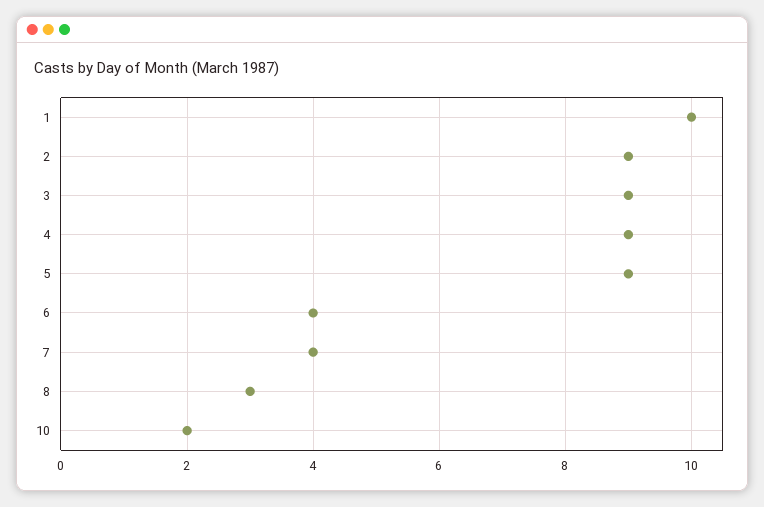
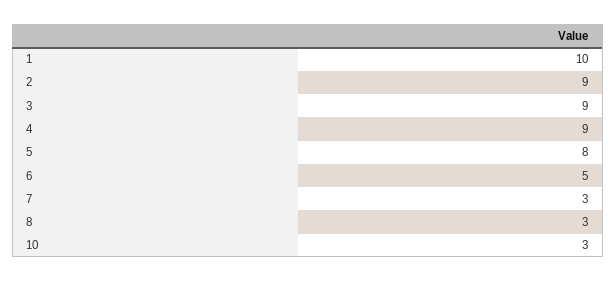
5: 9 -> 8
6: 4 -> 5
7: 4 -> 3
10: 2 -> 3

